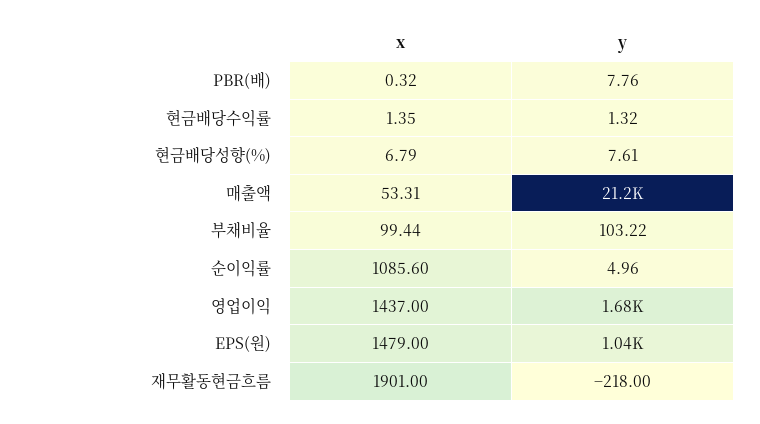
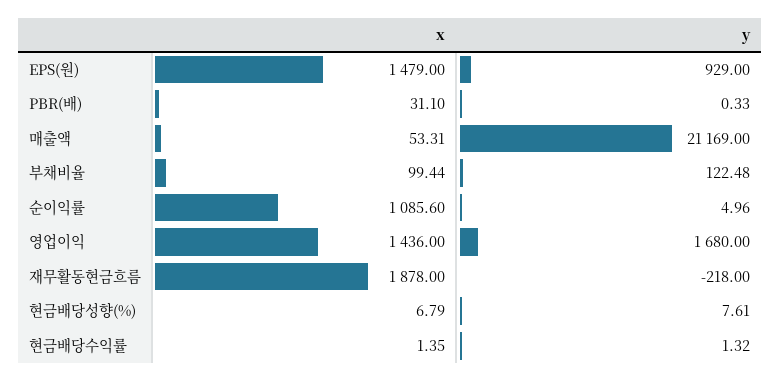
x, PBR(배): 0.32 -> 31.1
y, PBR(배): 7.76 -> 0.33
y, 부채비율: 103.22 -> 122.48
x, 영업이익: 1437 -> 1436
y, EPS(원): 1040 -> 929
x, 재무활동현금흐름: 1901 -> 1878

